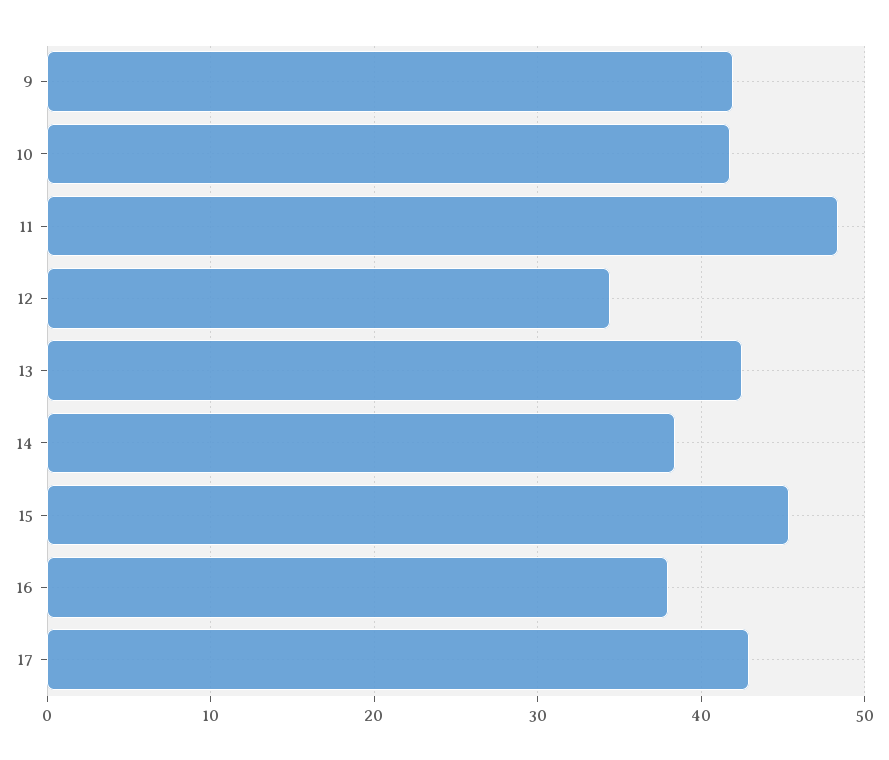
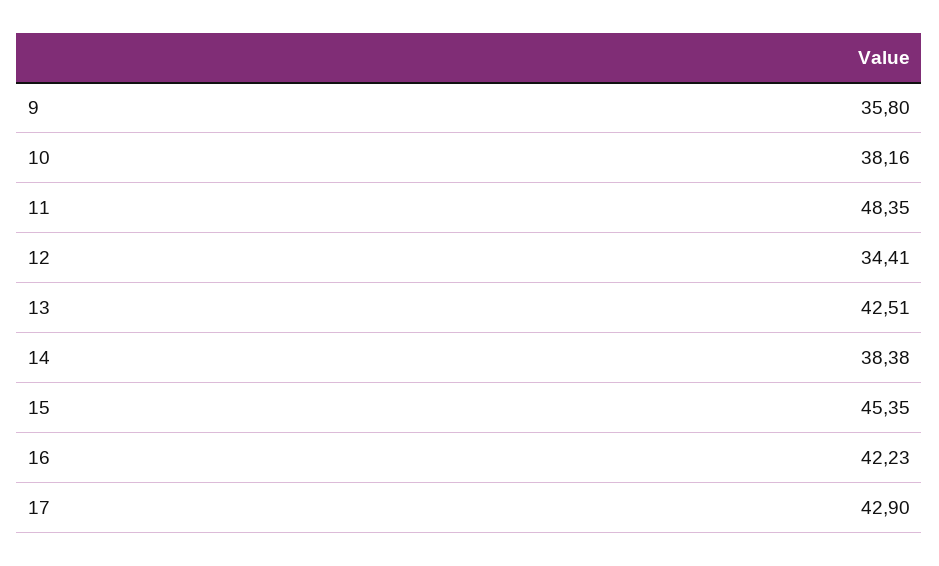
9: 42 -> 35.8
10: 42 -> 38.16
16: 38 -> 42.23

